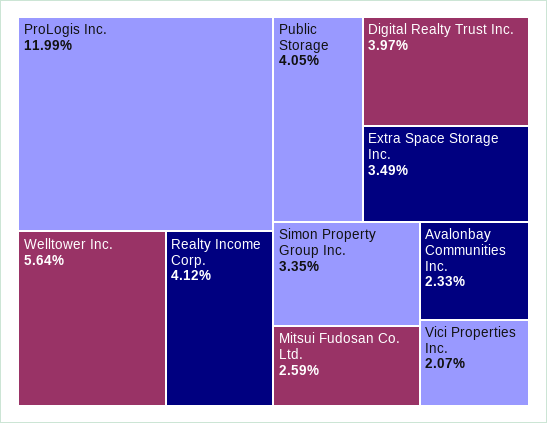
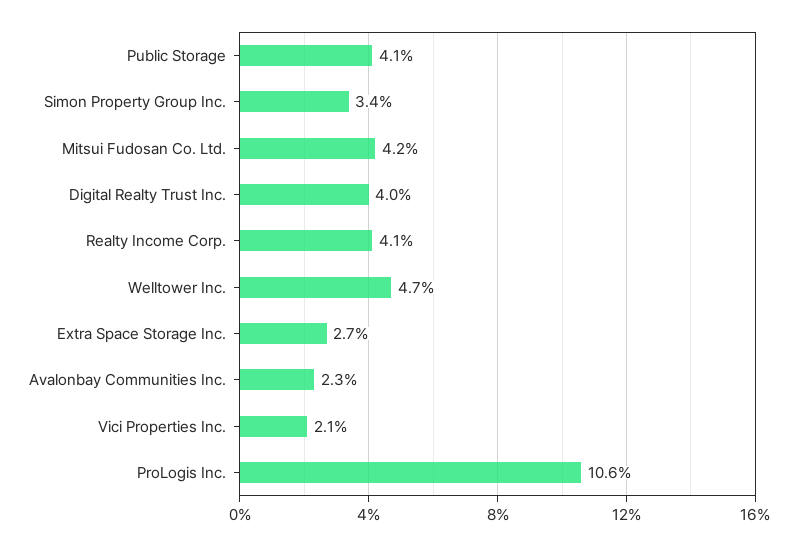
ProLogis Inc.: 11.99 -> 10.6
Welltower Inc.: 5.64 -> 4.7
Extra Space Storage Inc.: 3.49 -> 2.7
Mitsui Fudosan Co. Ltd.: 2.59 -> 4.2

